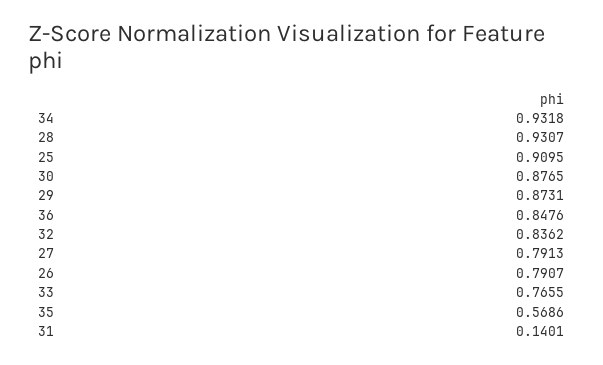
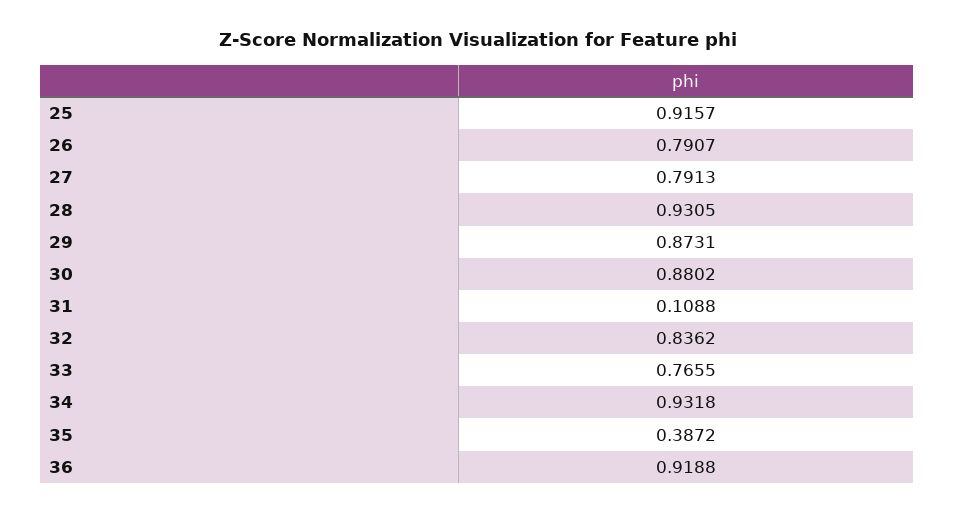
28: 0.9307 -> 0.9305
25: 0.9095 -> 0.9157
30: 0.8765 -> 0.8802
36: 0.8476 -> 0.9188
35: 0.5686 -> 0.3872
31: 0.1401 -> 0.1088

